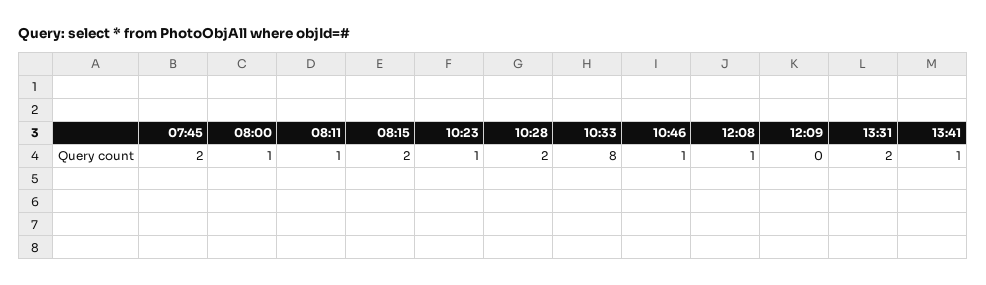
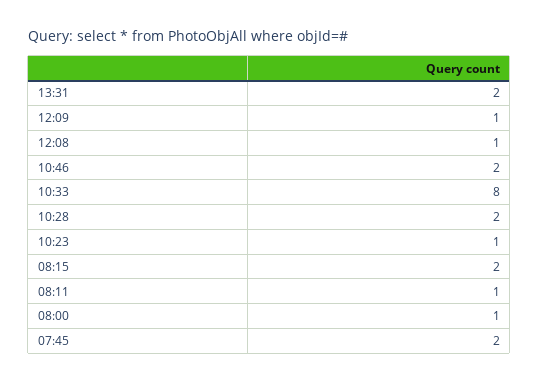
10:46: 1 -> 2
12:09: 0 -> 1
13:41: 1 -> none

